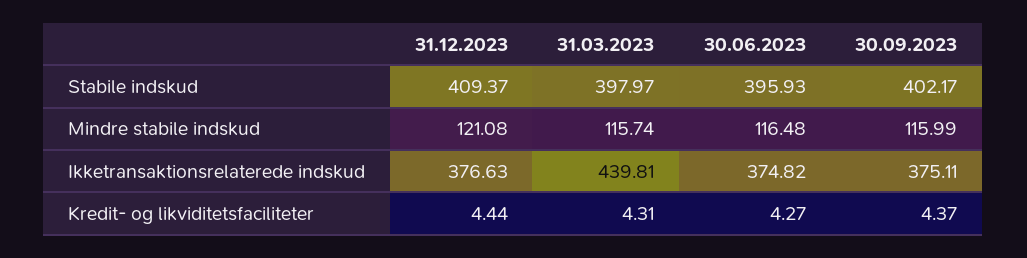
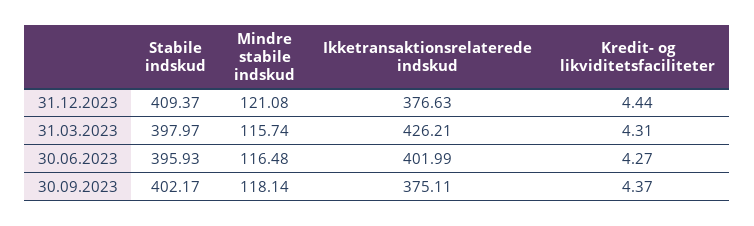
30.09.2023, Mindre stabile indskud: 115.99 -> 118.14
31.03.2023, Ikketransaktionsrelaterede indskud: 439.81 -> 426.21
30.06.2023, Ikketransaktionsrelaterede indskud: 374.82 -> 401.99

